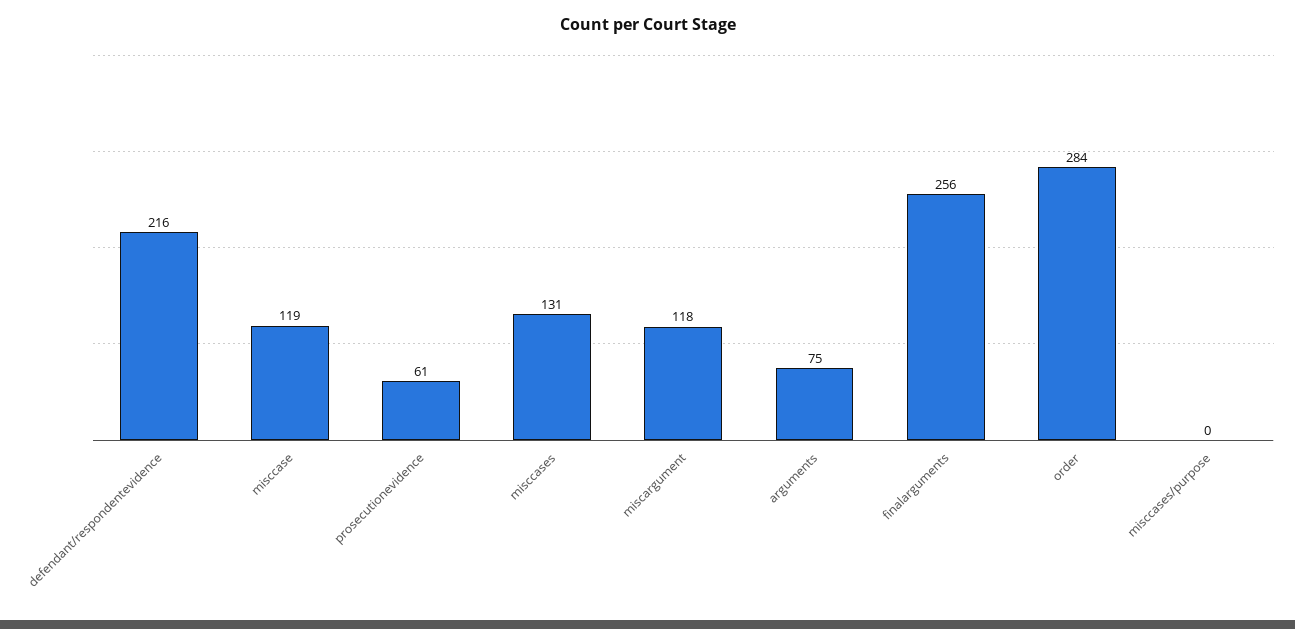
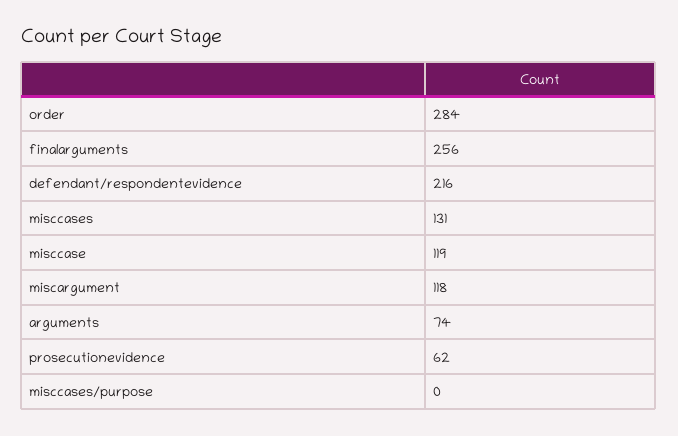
prosecutionevidence: 61 -> 62
arguments: 75 -> 74

